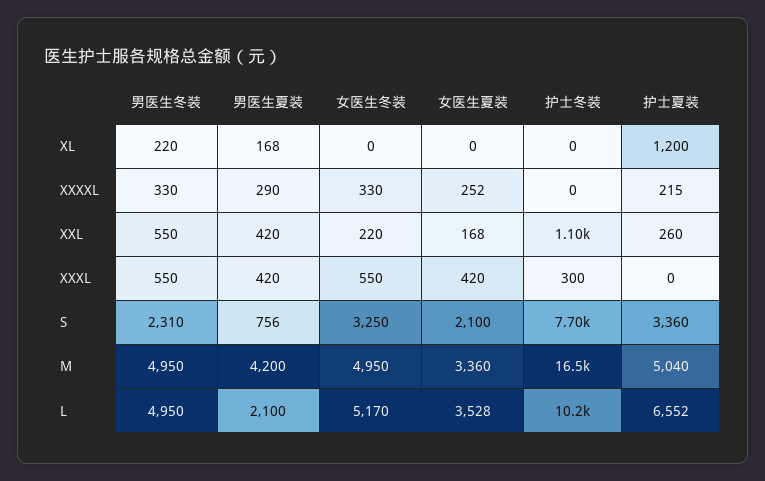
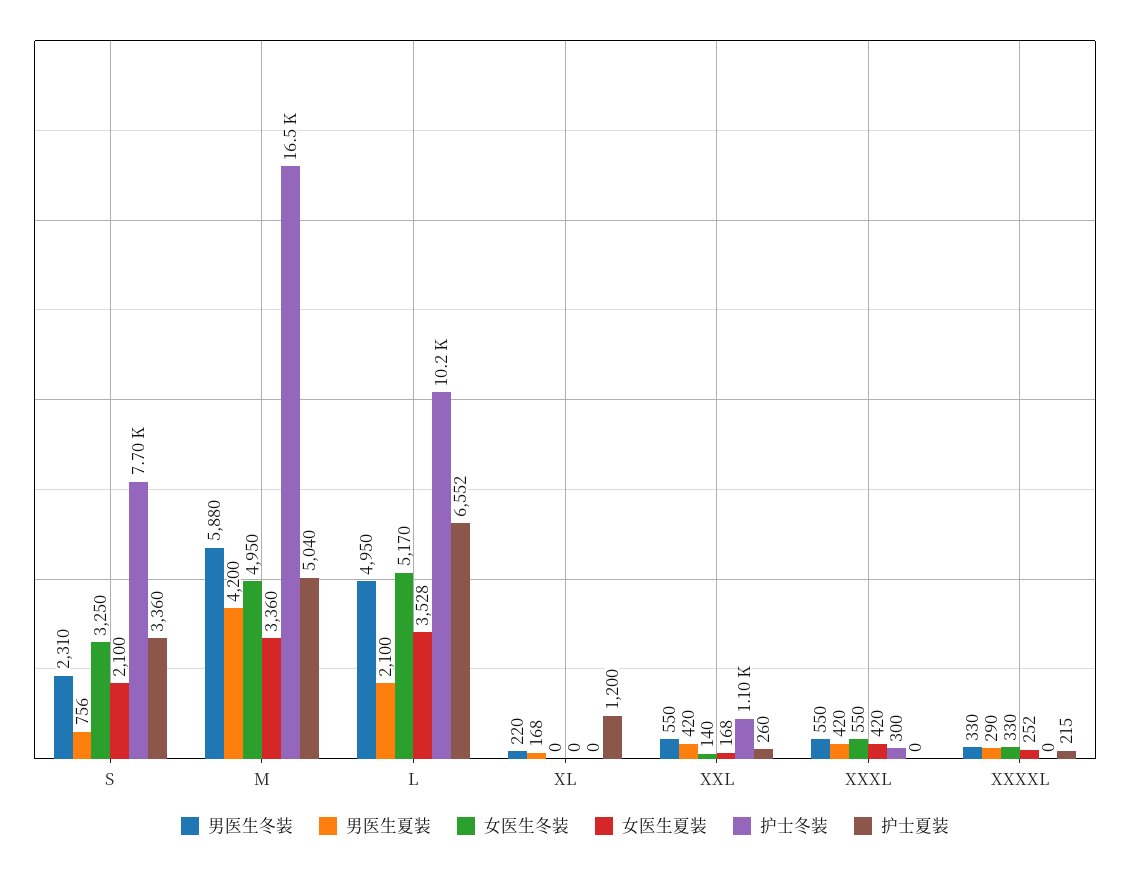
女医生冬装, XXL: 220 -> 140
男医生冬装, M: 4950 -> 5880

